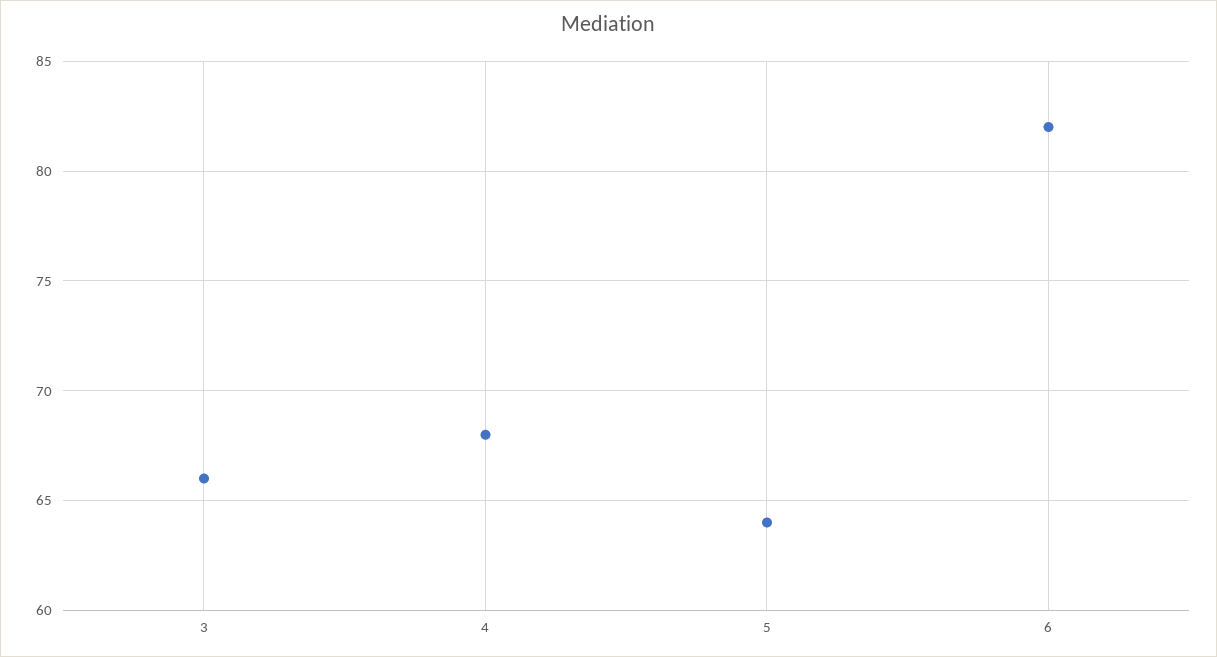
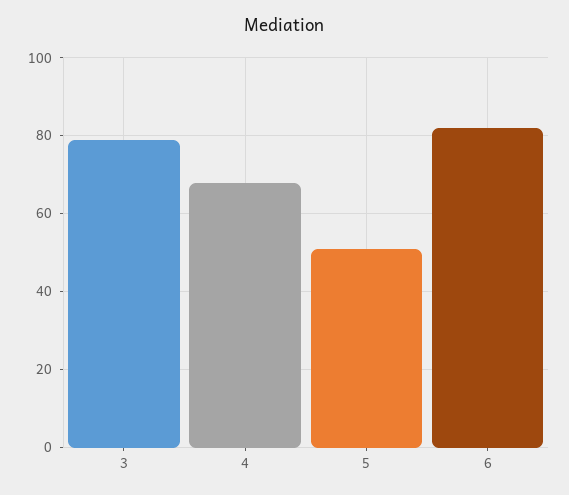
3: 66 -> 80
5: 64 -> 50

